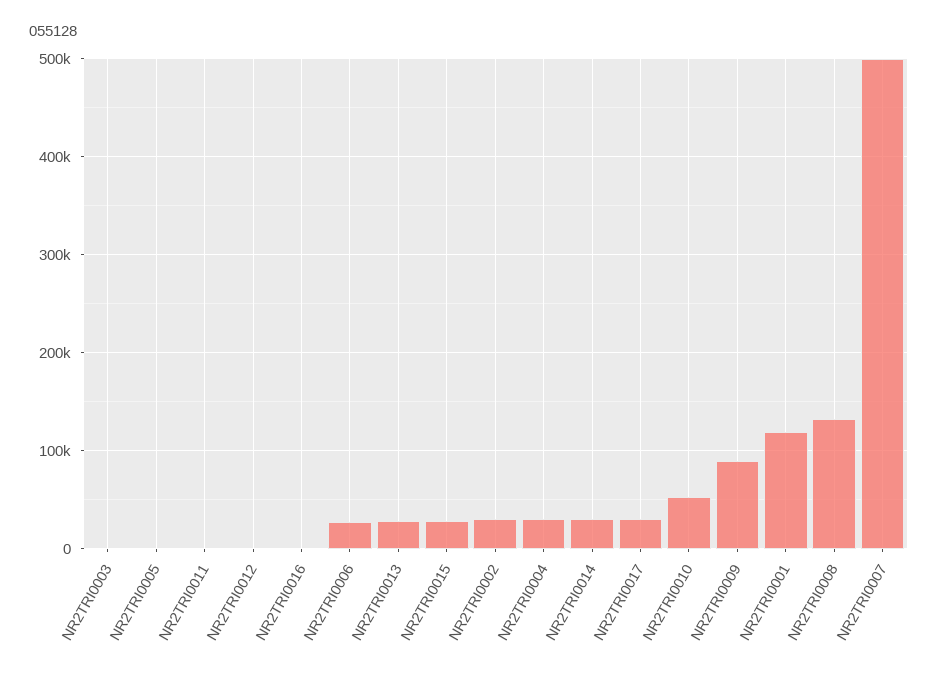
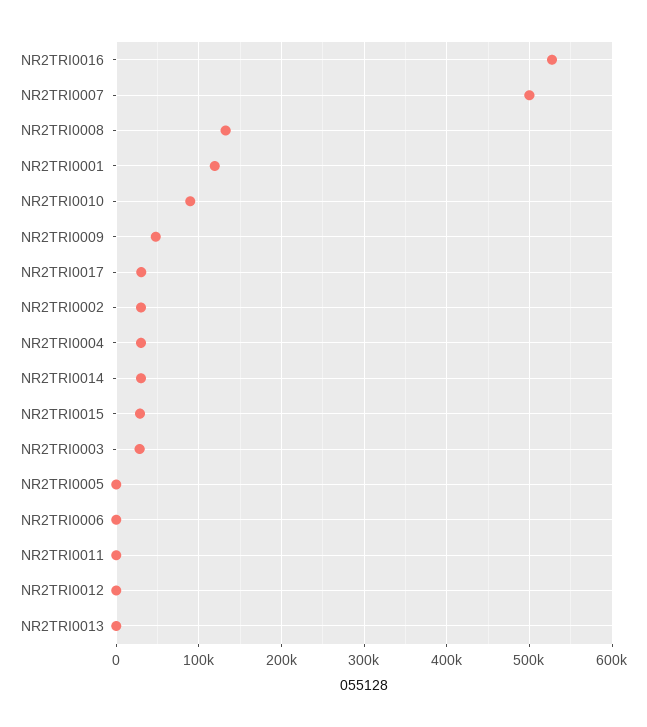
NR2TRI0003: 0 -> 30000
NR2TRI0016: 0 -> 530000
NR2TRI0006: 30000 -> 0
NR2TRI0013: 30000 -> 0
NR2TRI0010: 50000 -> 90000
NR2TRI0009: 90000 -> 50000

